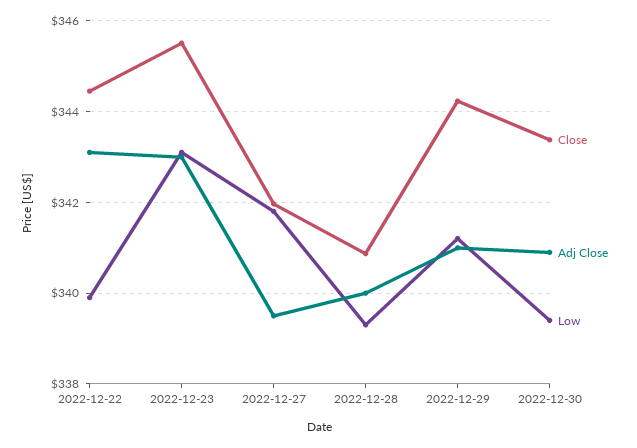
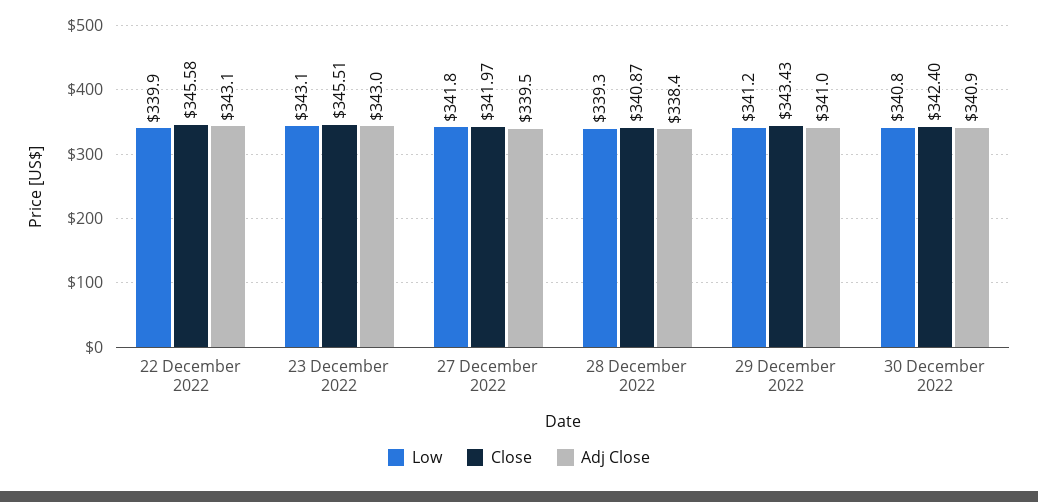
Close, 2022-12-22: 344.4 -> 345.58
Adj Close, 2022-12-28: 340 -> 338.4
Close, 2022-12-29: 344.2 -> 343.43
Close, 2022-12-30: 343.4 -> 342.4
Low, 2022-12-30: 339.4 -> 340.8

